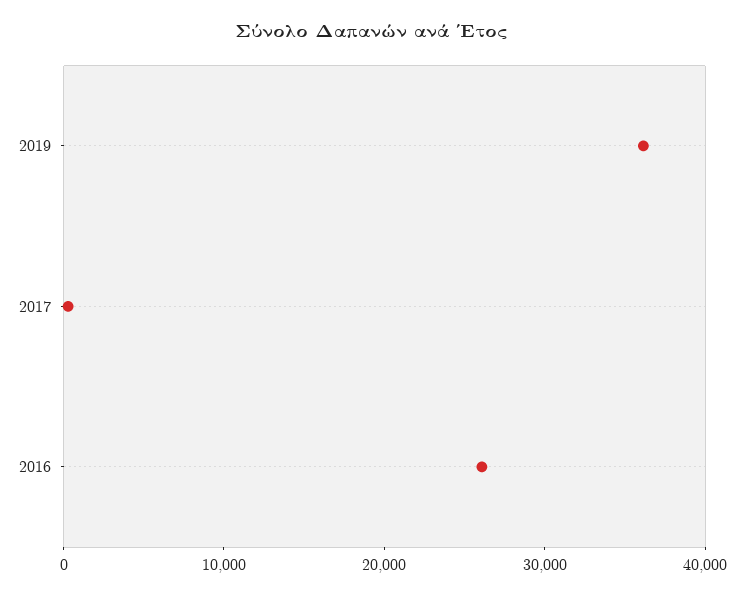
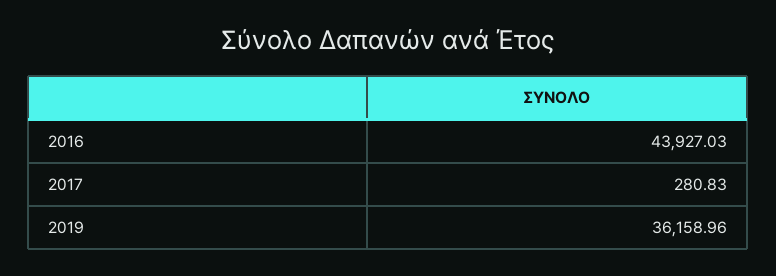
2016: 26000 -> 43927.03

